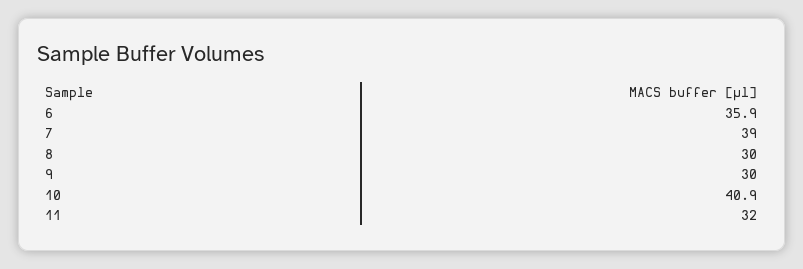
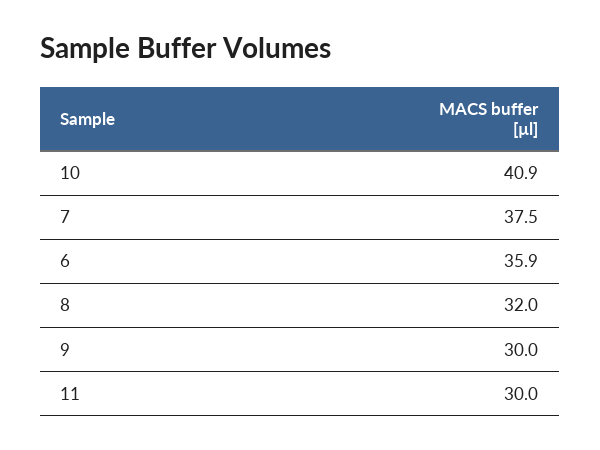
7: 39 -> 37.5
8: 30 -> 32
11: 32 -> 30

